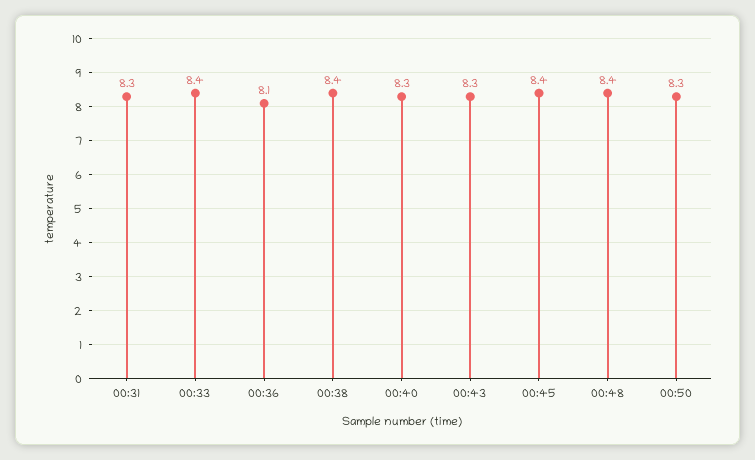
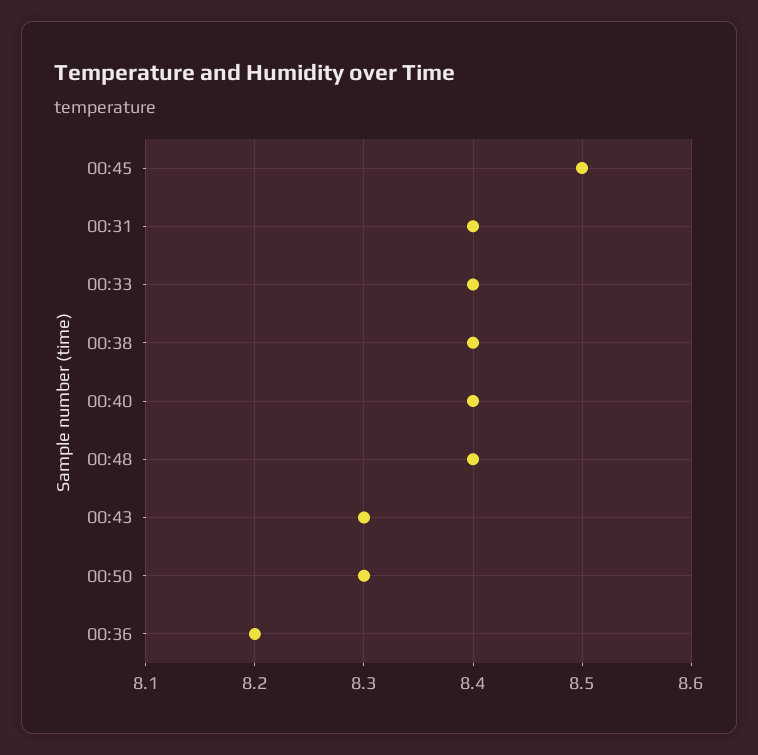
00:31: 8.3 -> 8.4
00:36: 8.1 -> 8.2
00:40: 8.3 -> 8.4
00:45: 8.4 -> 8.5

